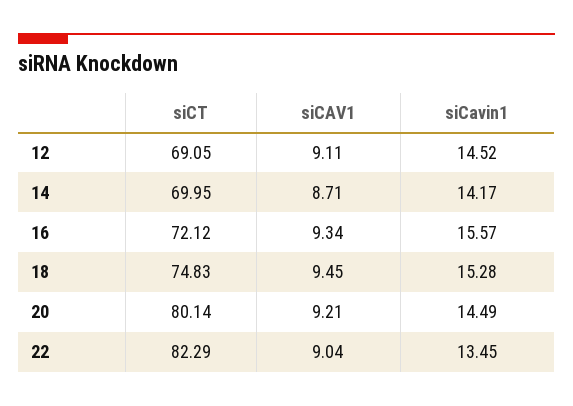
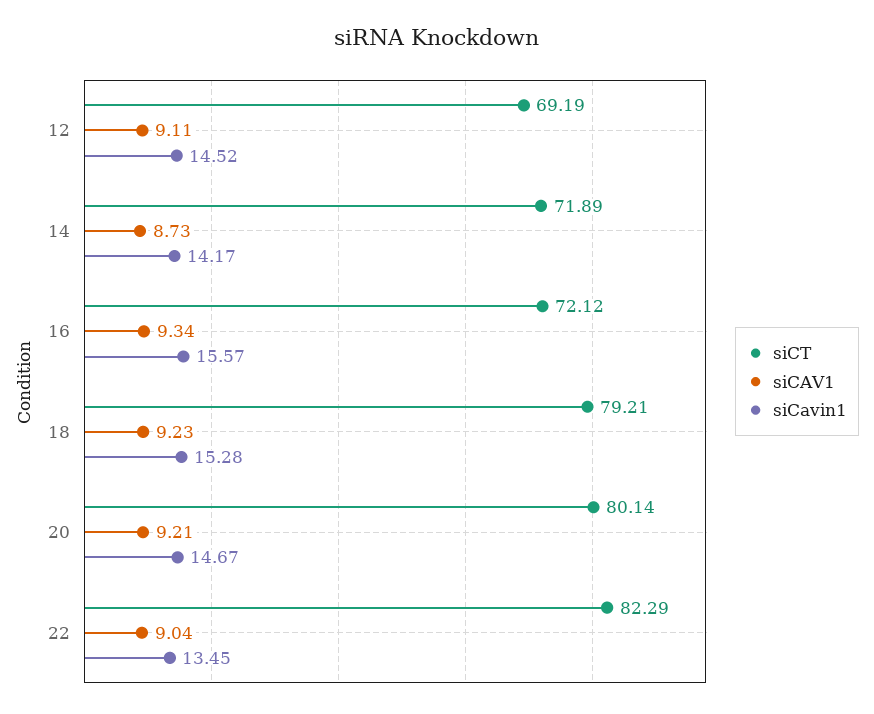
siCT, 12: 69.05 -> 69.19
siCT, 14: 69.95 -> 71.89
siCAV1, 14: 8.71 -> 8.73
siCT, 18: 74.83 -> 79.21
siCAV1, 18: 9.45 -> 9.23
siCavin1, 20: 14.49 -> 14.67

